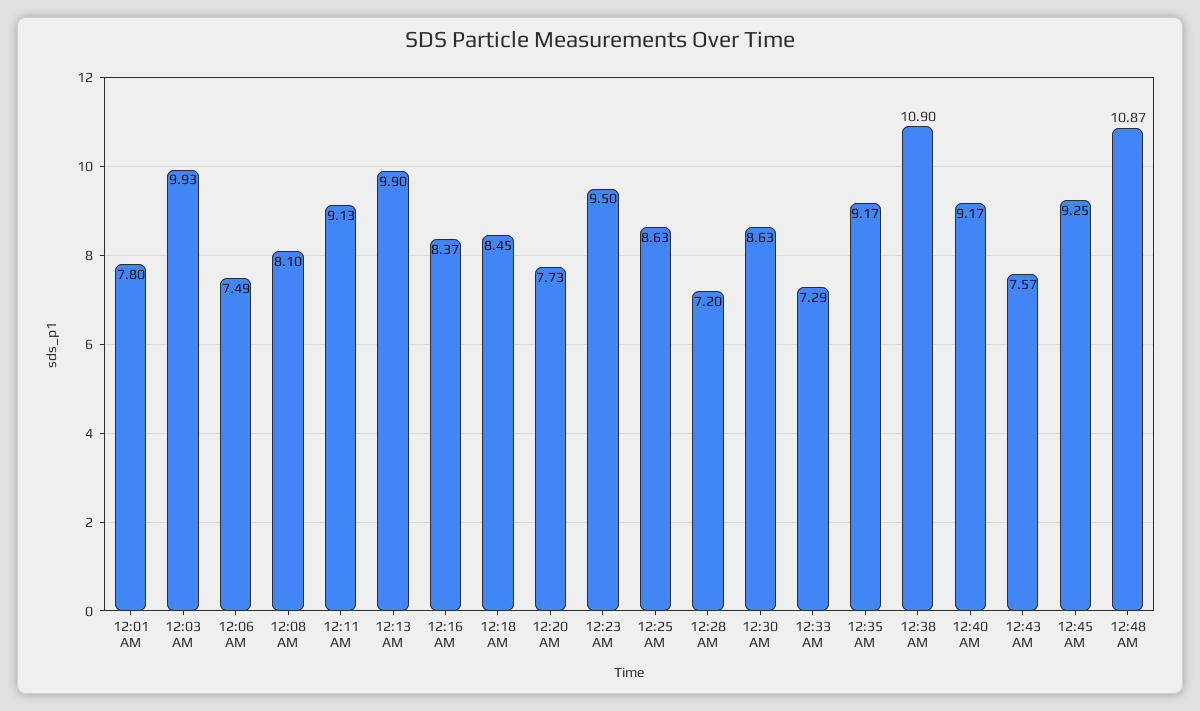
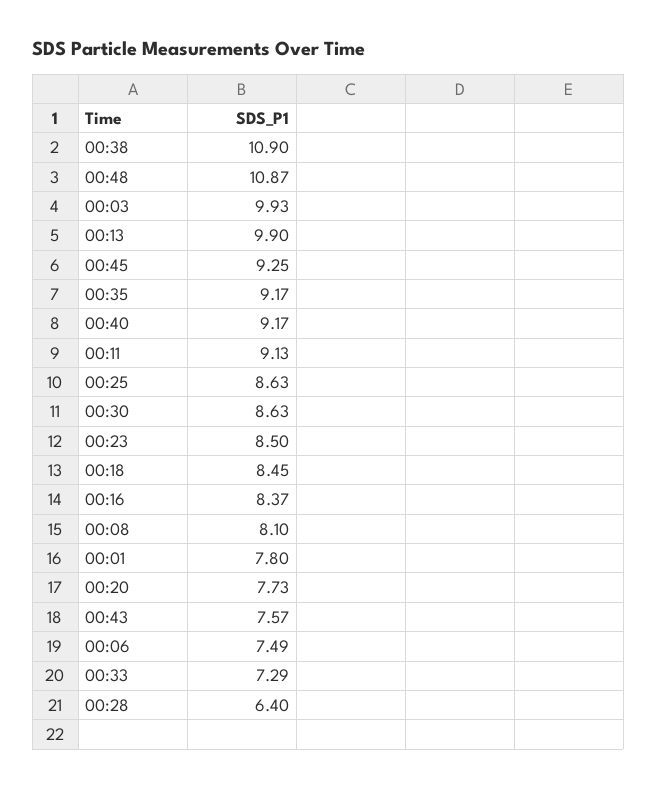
12:23 AM: 9.5 -> 8.5
12:28 AM: 7.2 -> 6.4

